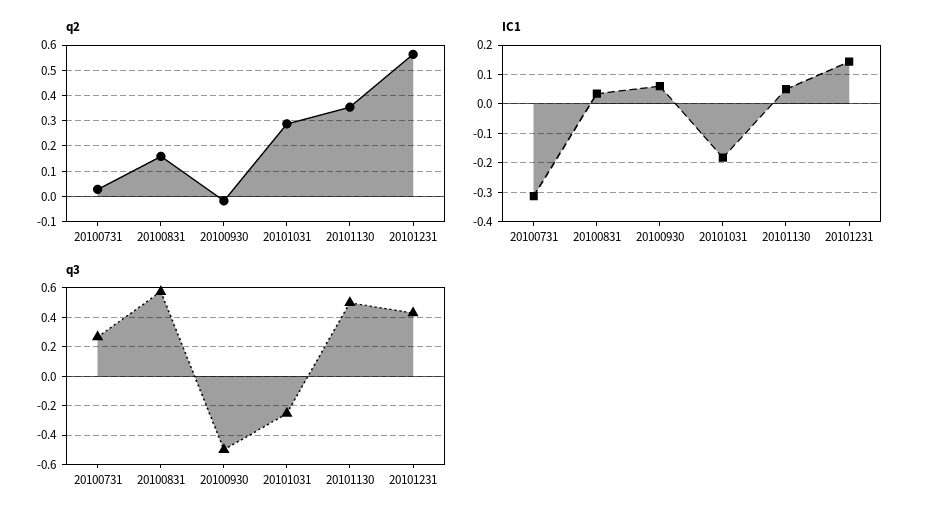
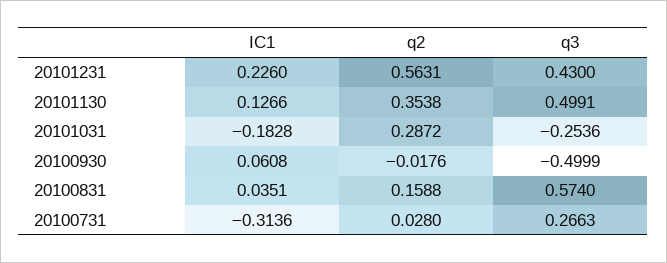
IC1, 20101130: 0.05 -> 0.1266
IC1, 20101231: 0.15 -> 0.226

